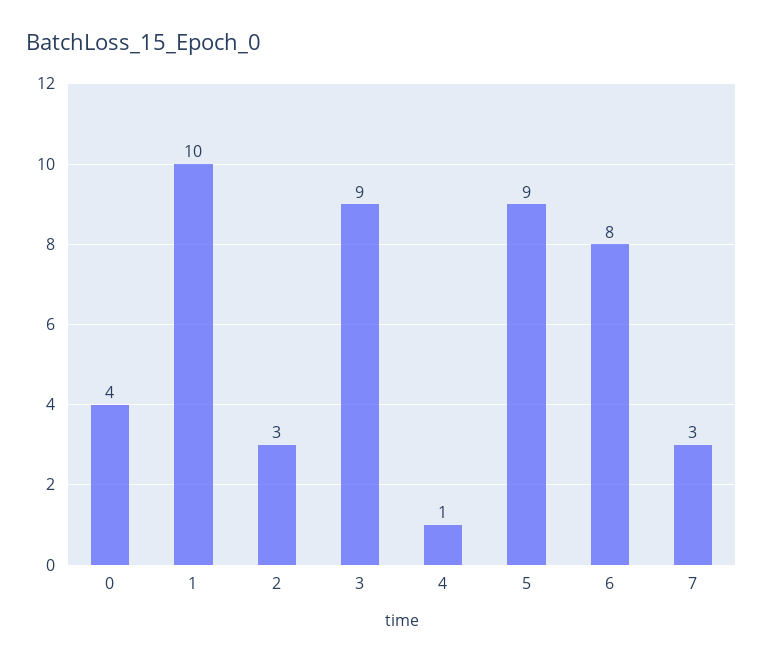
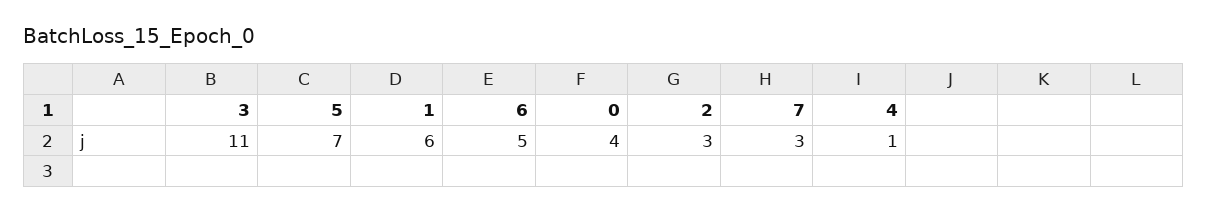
1: 10 -> 6
3: 9 -> 11
5: 9 -> 7
6: 8 -> 5

